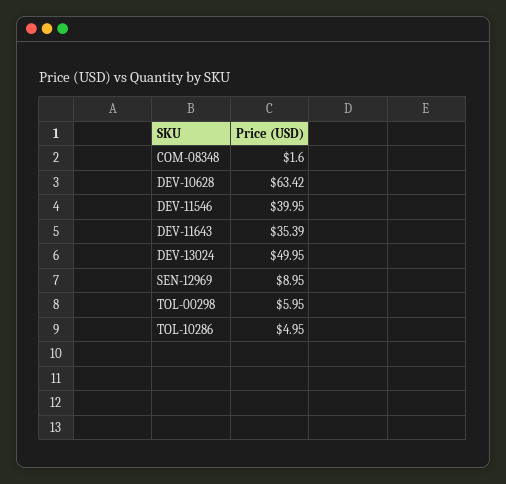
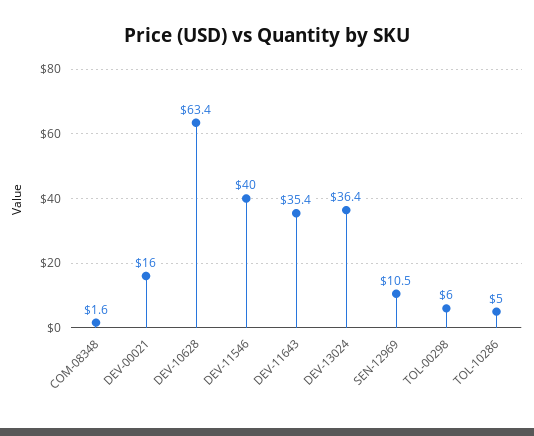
DEV-13024: 49.95 -> 36.4
SEN-12969: 8.95 -> 10.5
DEV-00021: none -> 16

